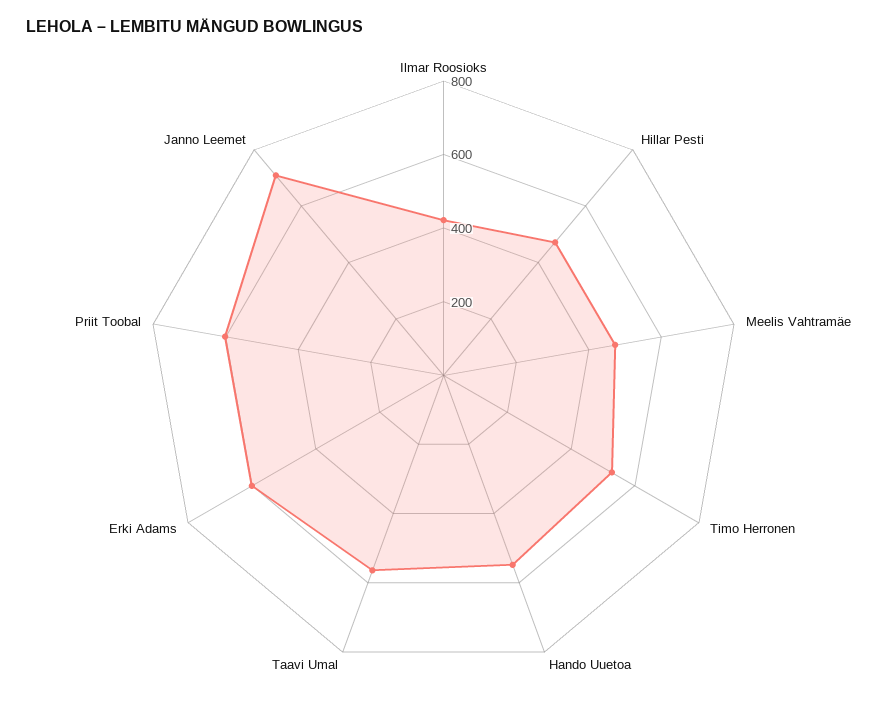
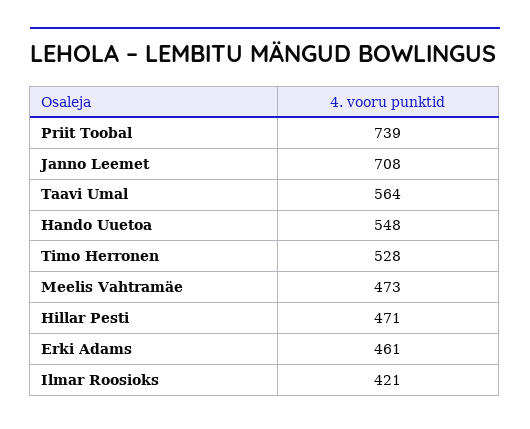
Erki Adams: 600 -> 461
Priit Toobal: 600 -> 739

